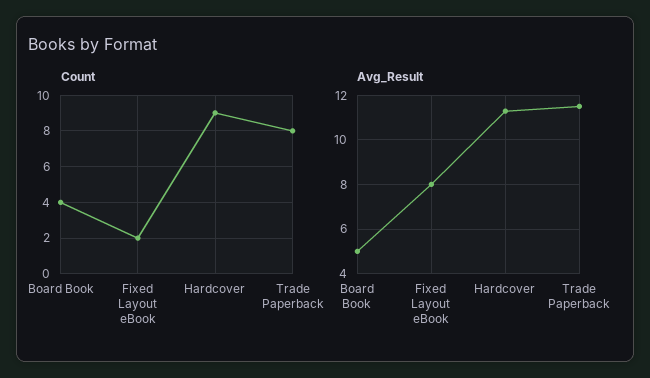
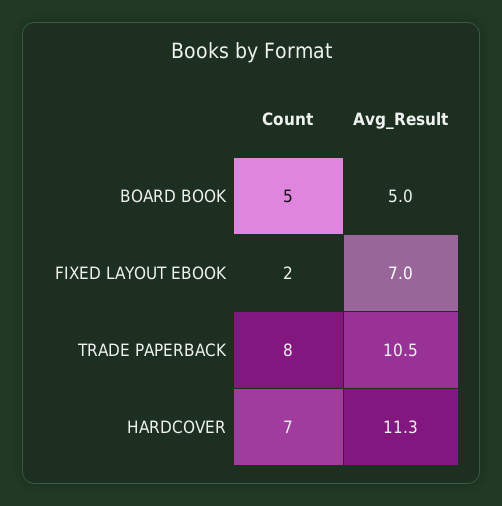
Count, Board Book: 4 -> 5
Count, Hardcover: 9 -> 7
Avg_Result, Fixed Layout eBook: 8 -> 7
Avg_Result, Trade Paperback: 11.5 -> 10.5

